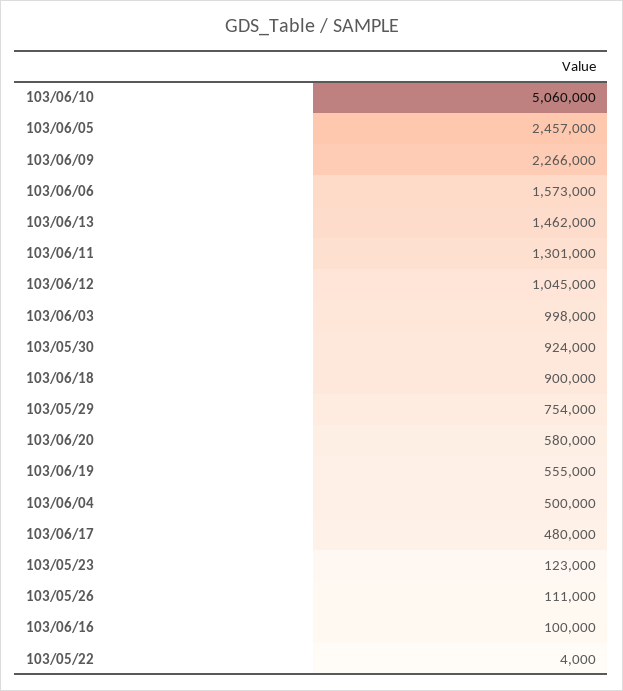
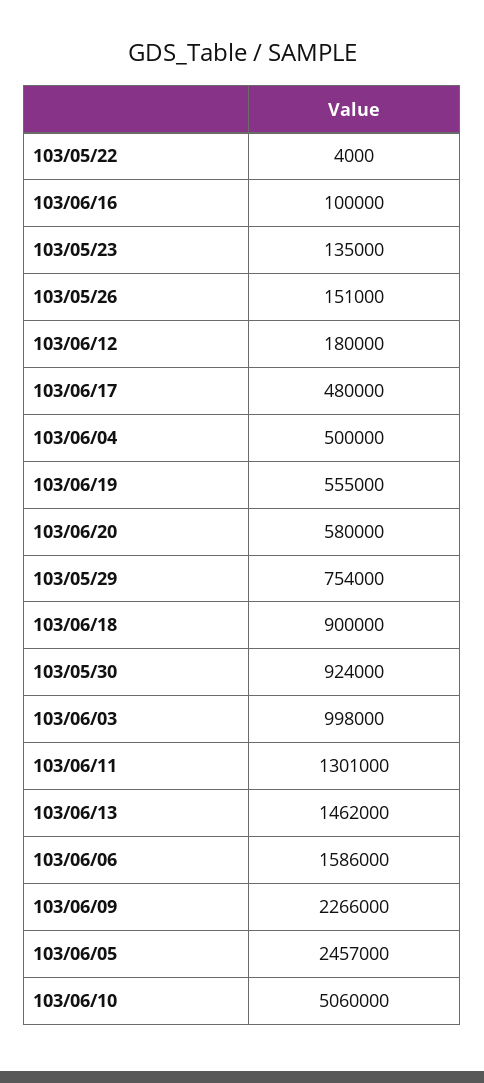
103/06/06: 1573000 -> 1586000
103/06/12: 1045000 -> 180000
103/05/23: 123000 -> 135000
103/05/26: 111000 -> 151000

